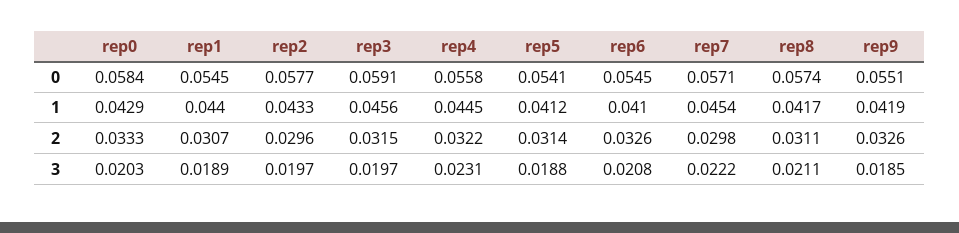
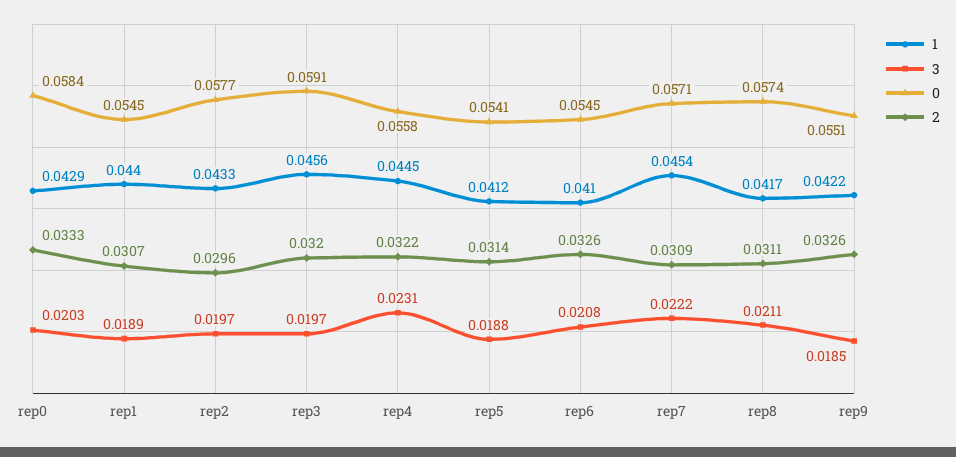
1, rep9: 0.0419 -> 0.0422
2, rep3: 0.0315 -> 0.032
2, rep7: 0.0298 -> 0.0309

